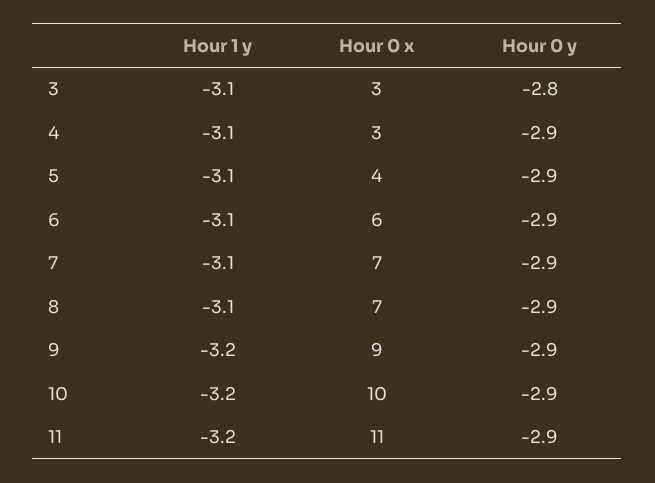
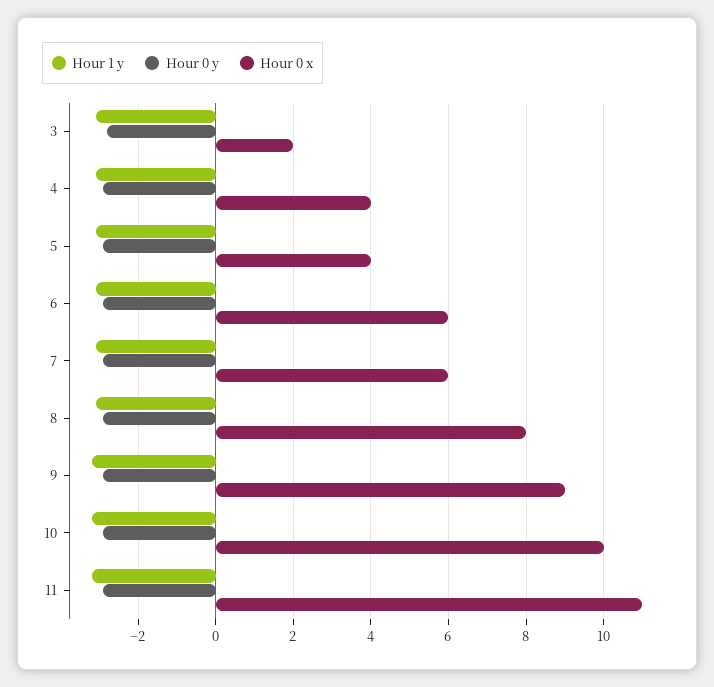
Hour 0 x, 3: 3 -> 2
Hour 0 x, 4: 3 -> 4
Hour 0 x, 7: 7 -> 6
Hour 0 x, 8: 7 -> 8

